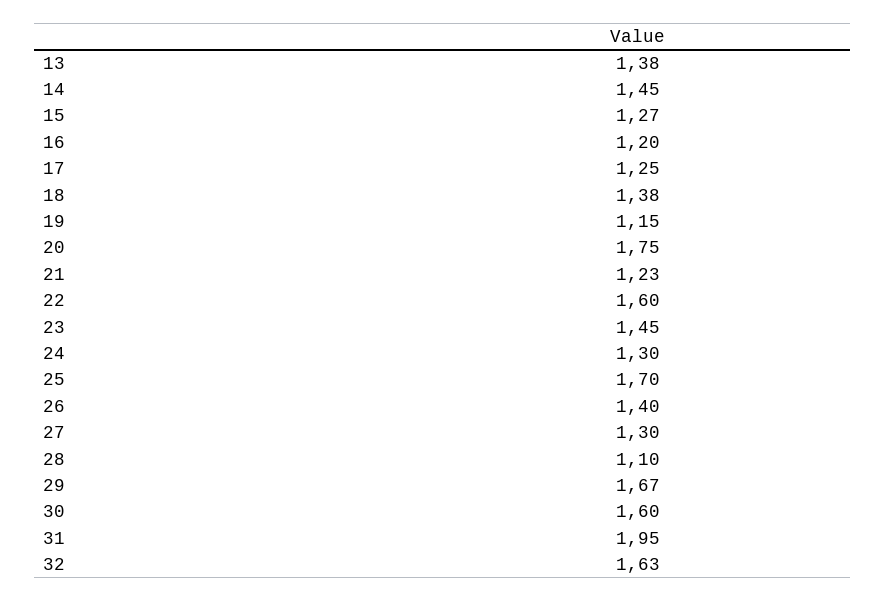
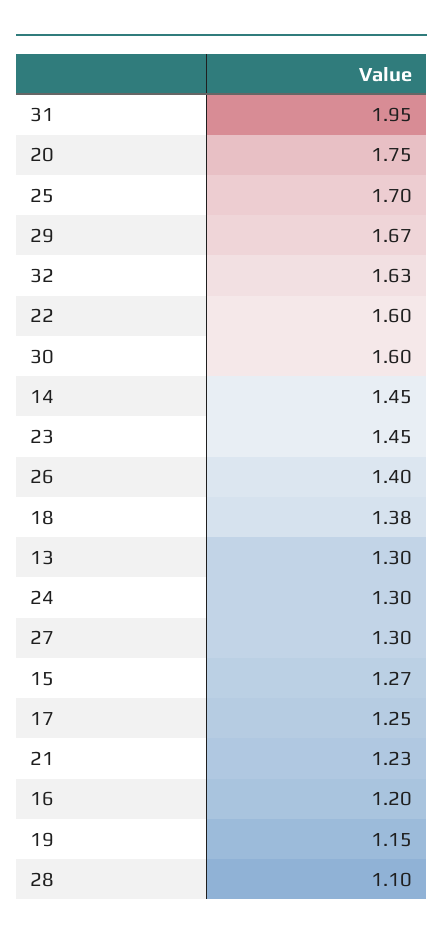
13: 1.38 -> 1.3

